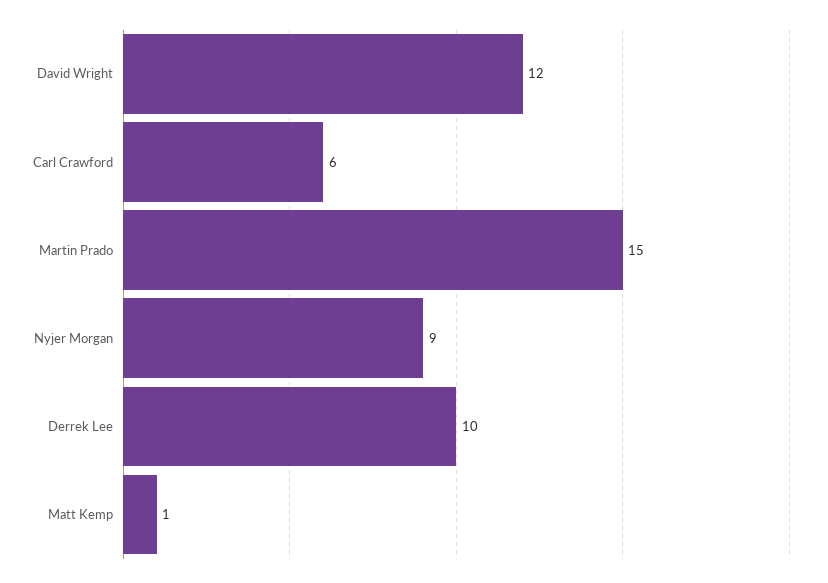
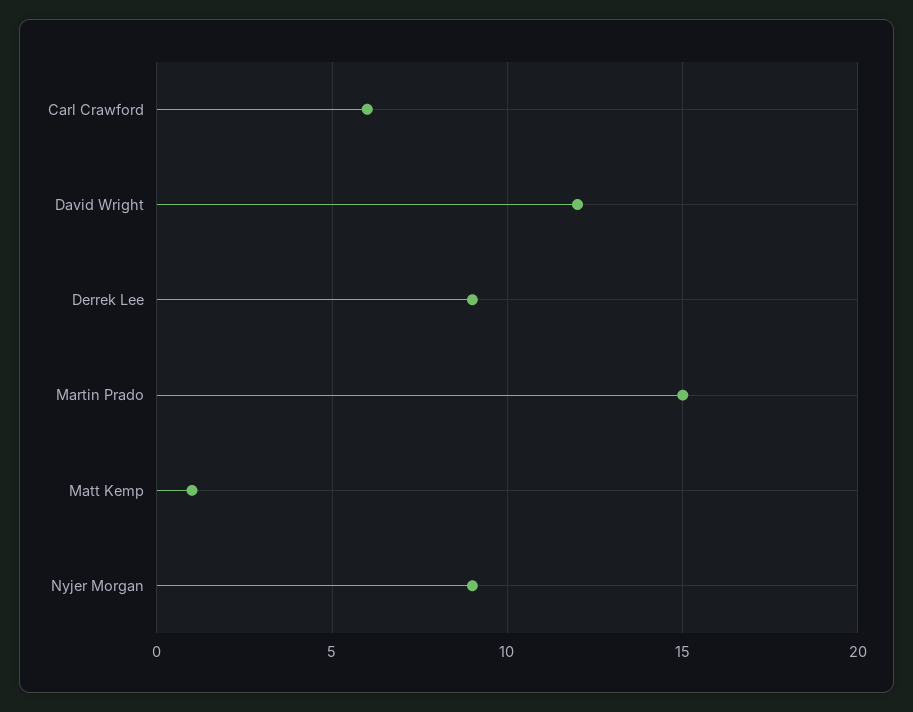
Derrek Lee: 10 -> 9

